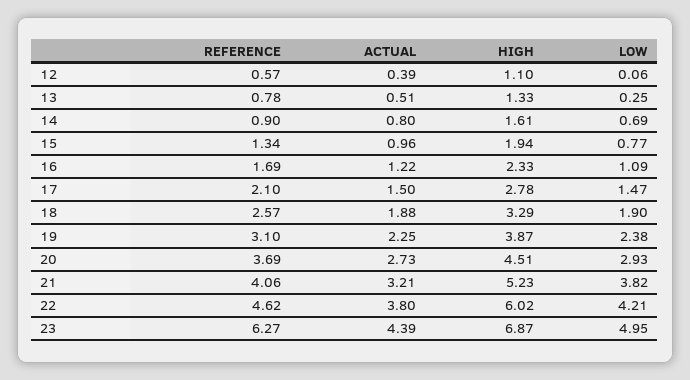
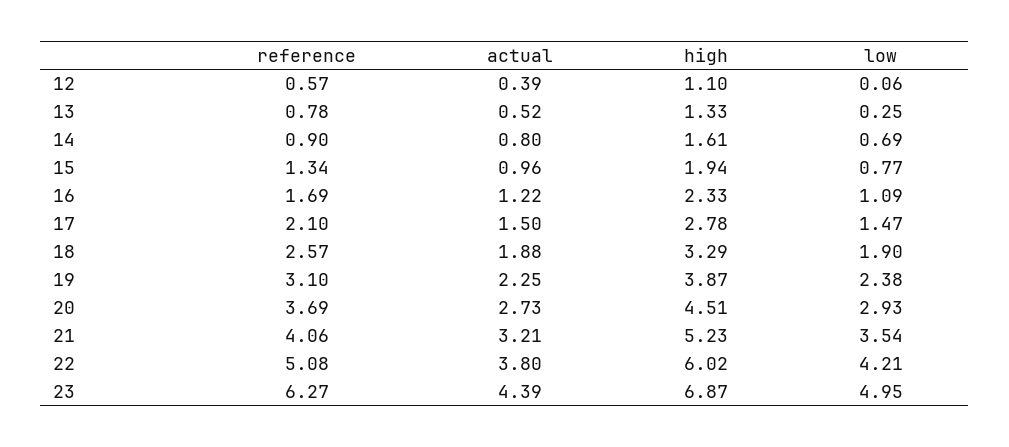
ACTUAL, 13: 0.51 -> 0.52
LOW, 21: 3.82 -> 3.54
REFERENCE, 22: 4.62 -> 5.08

